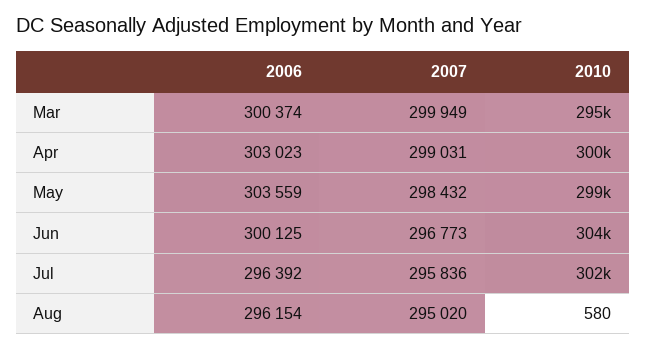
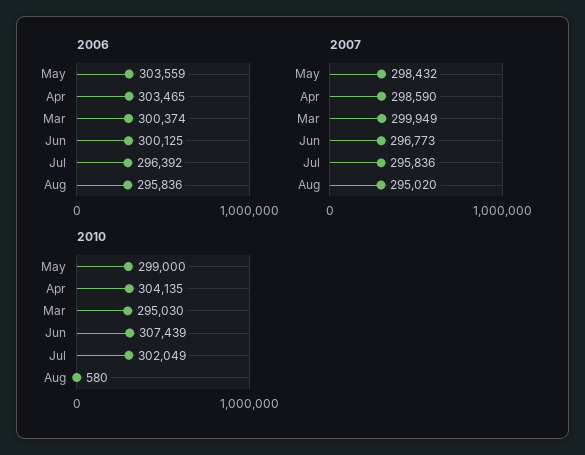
2006, Apr: 303023 -> 303465
2007, Apr: 299031 -> 298590
2010, Apr: 300000 -> 304135
2010, Jun: 304000 -> 307439
2006, Aug: 296154 -> 295836

